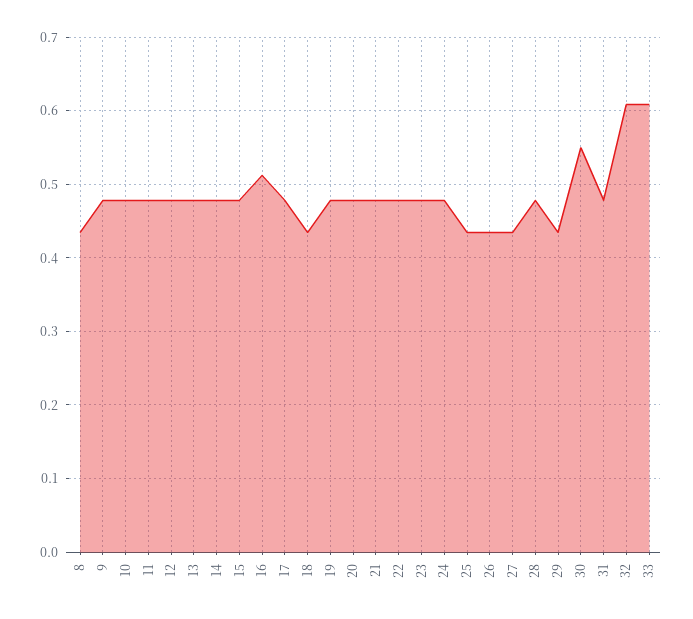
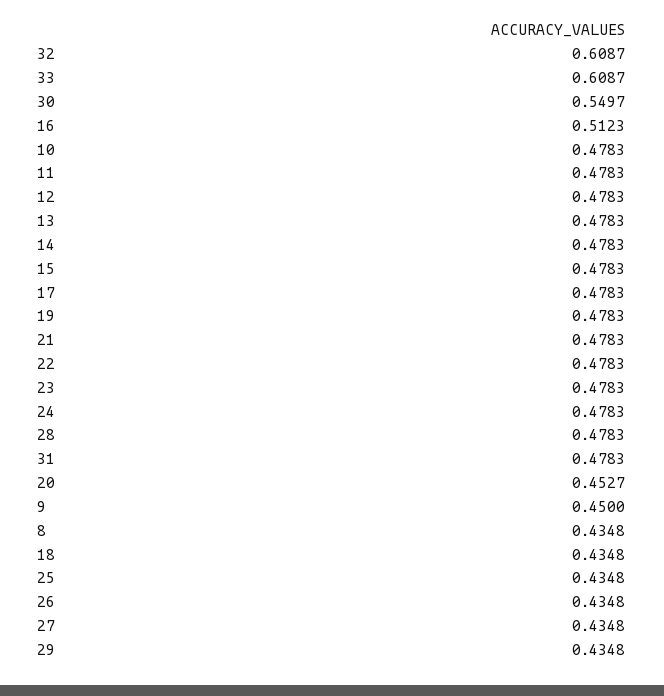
9: 0.48 -> 0.45
20: 0.48 -> 0.4527

